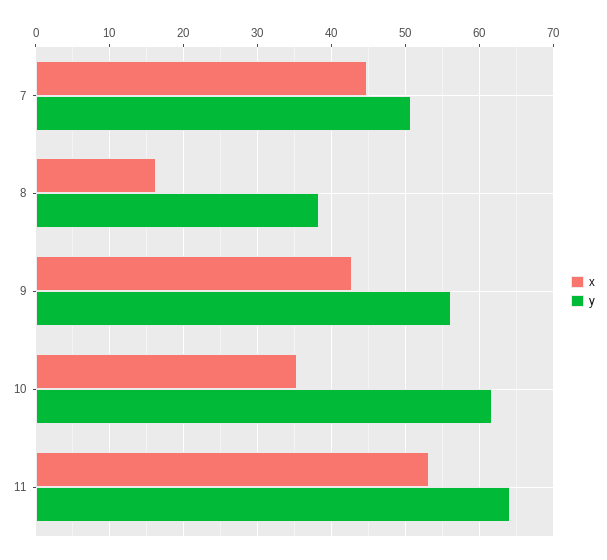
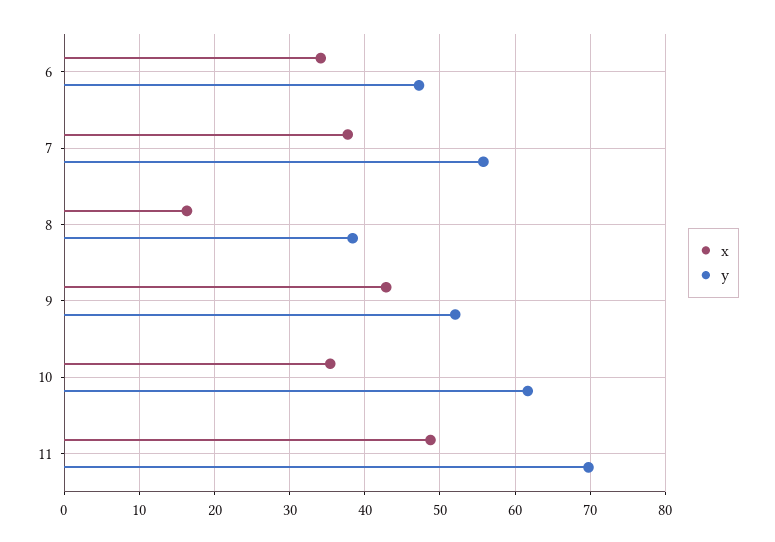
x, 7: 45 -> 38
y, 7: 51 -> 56
y, 9: 56 -> 52
x, 11: 53 -> 49
y, 11: 64 -> 70
x, 6: none -> 34
y, 6: none -> 47

